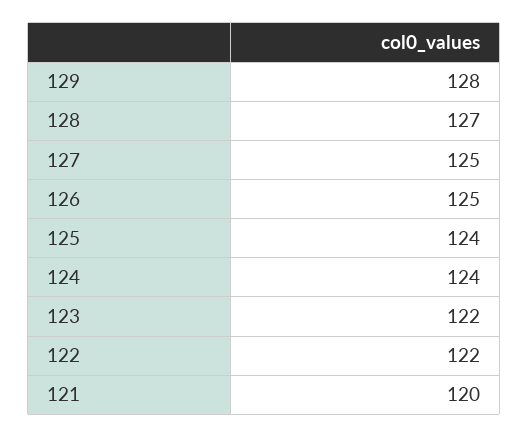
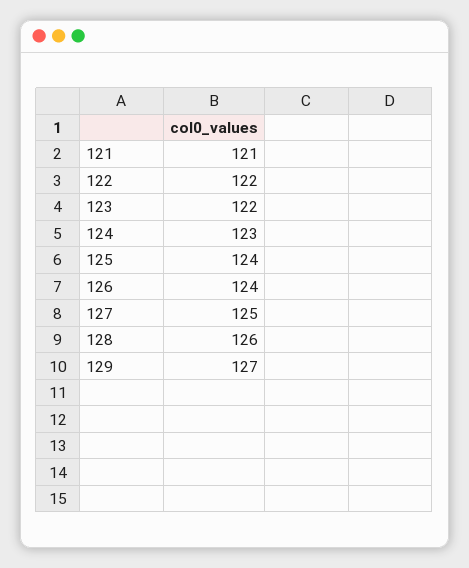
129: 128 -> 127
128: 127 -> 126
126: 125 -> 124
124: 124 -> 123
121: 120 -> 121

